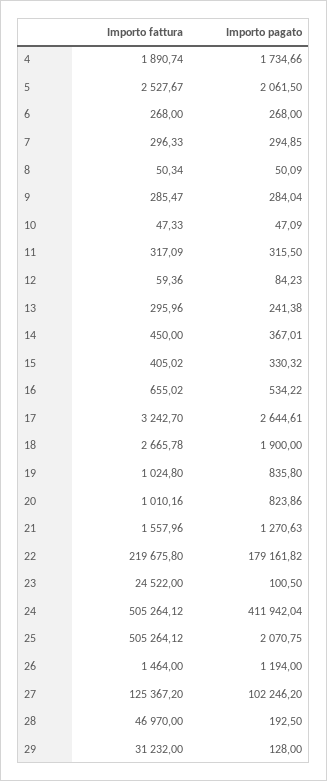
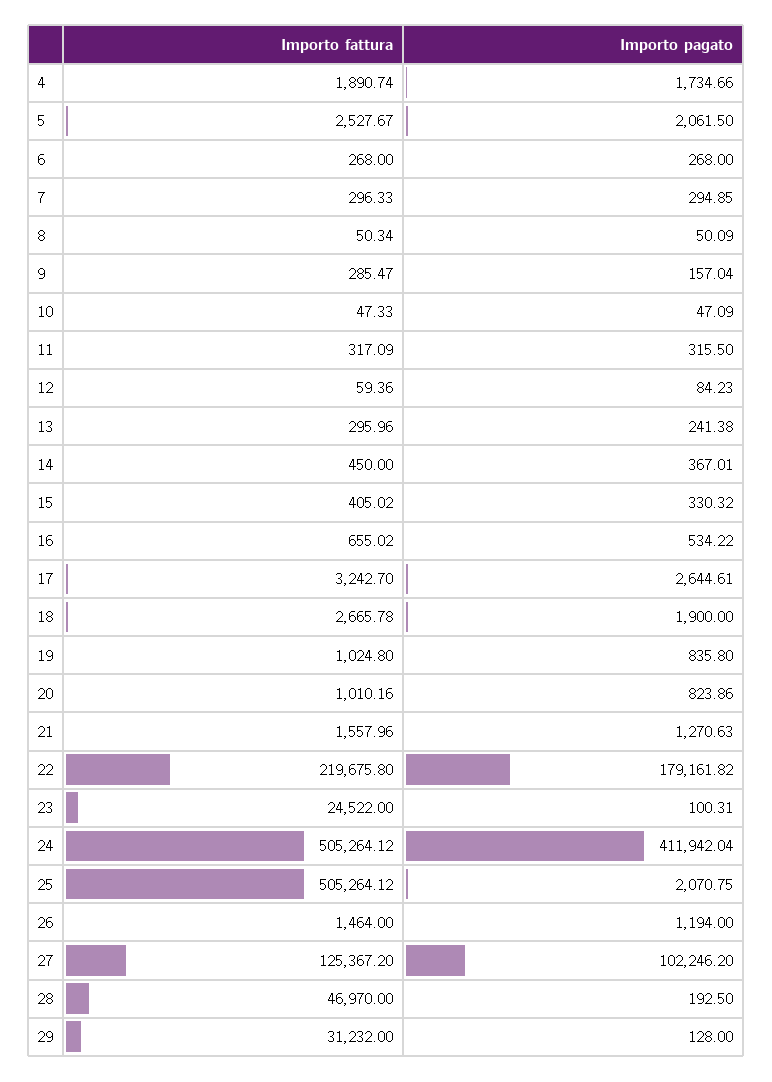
Importo pagato, 9: 284.04 -> 157.04
Importo pagato, 23: 100.5 -> 100.31

